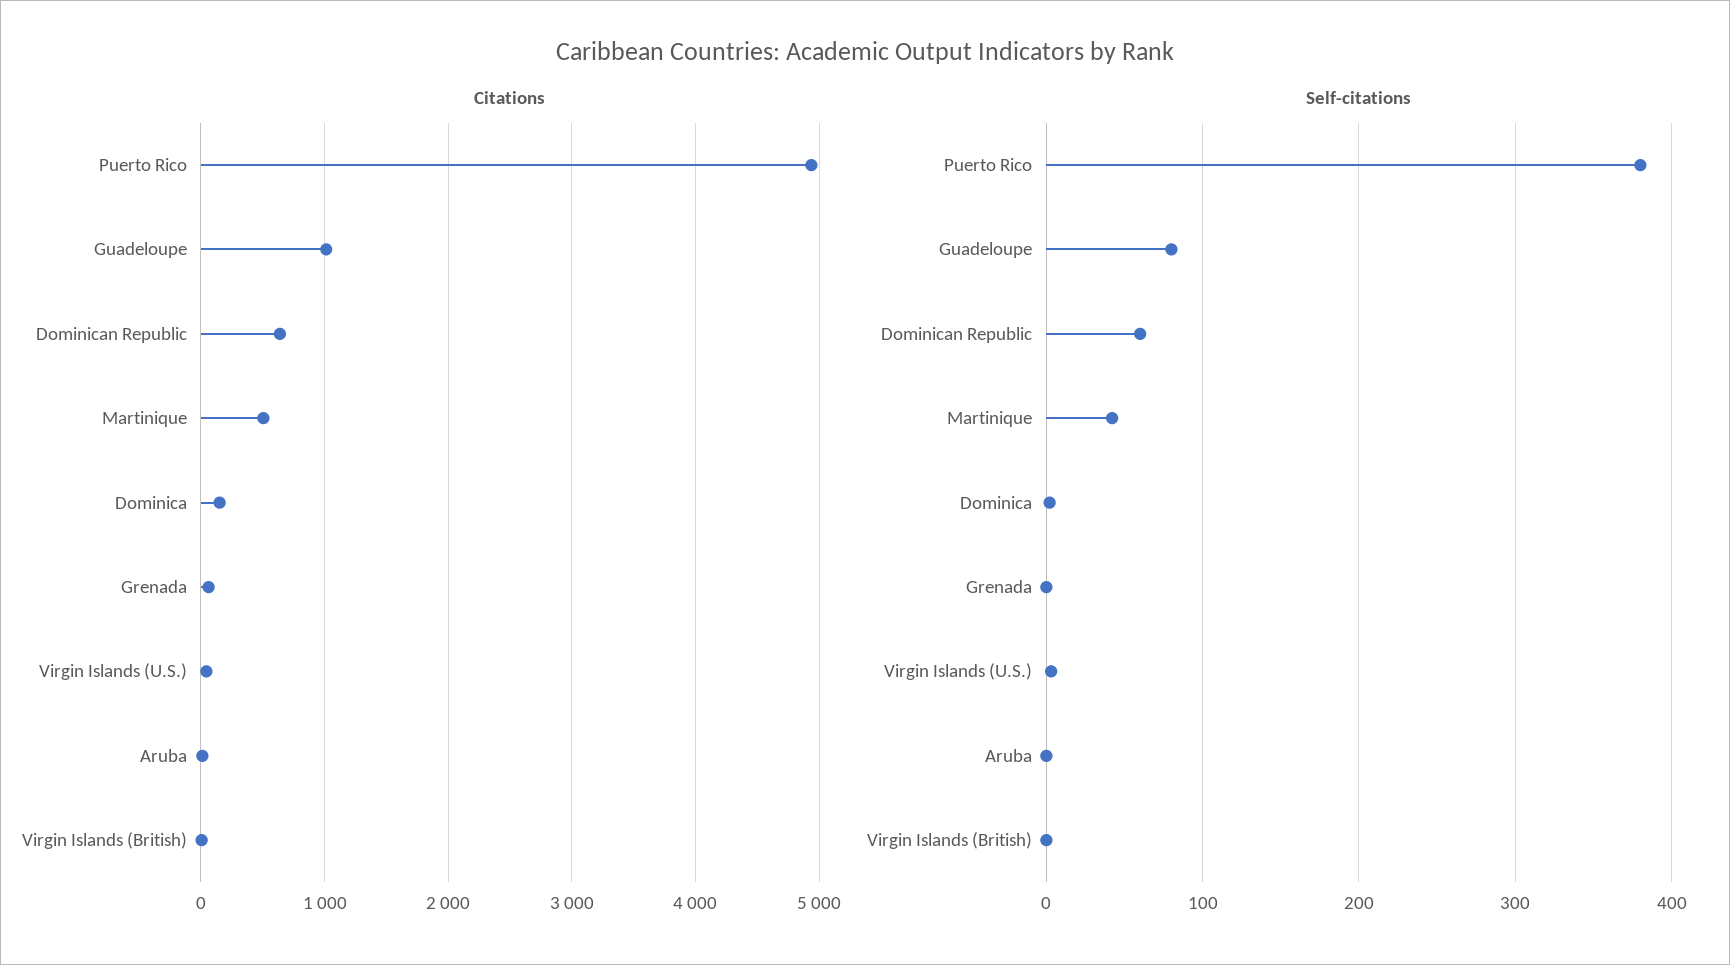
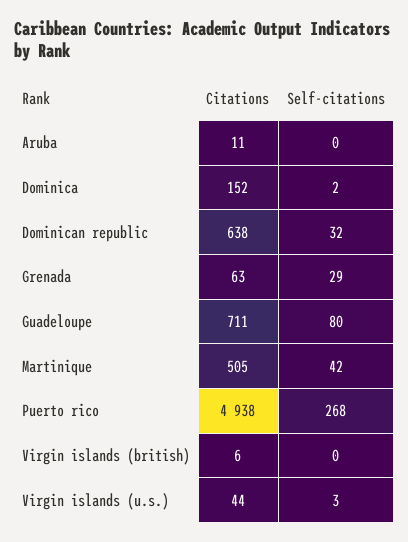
Citations, Guadeloupe: 1000 -> 711
Self-citations, Puerto Rico: 380 -> 268
Self-citations, Dominican Republic: 60 -> 32
Self-citations, Grenada: 0 -> 29

